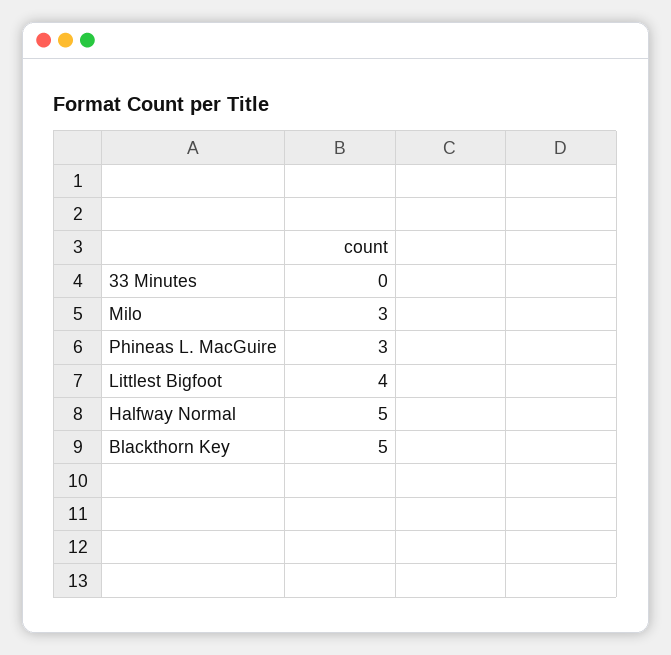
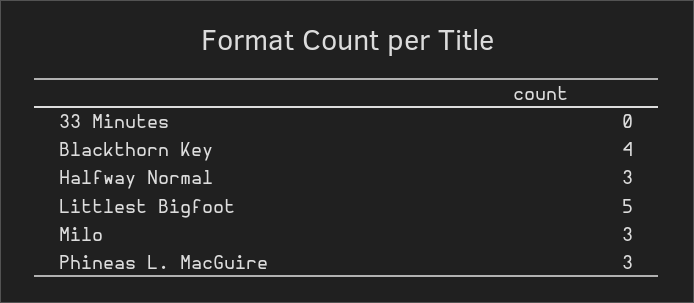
Littlest Bigfoot: 4 -> 5
Halfway Normal: 5 -> 3
Blackthorn Key: 5 -> 4

